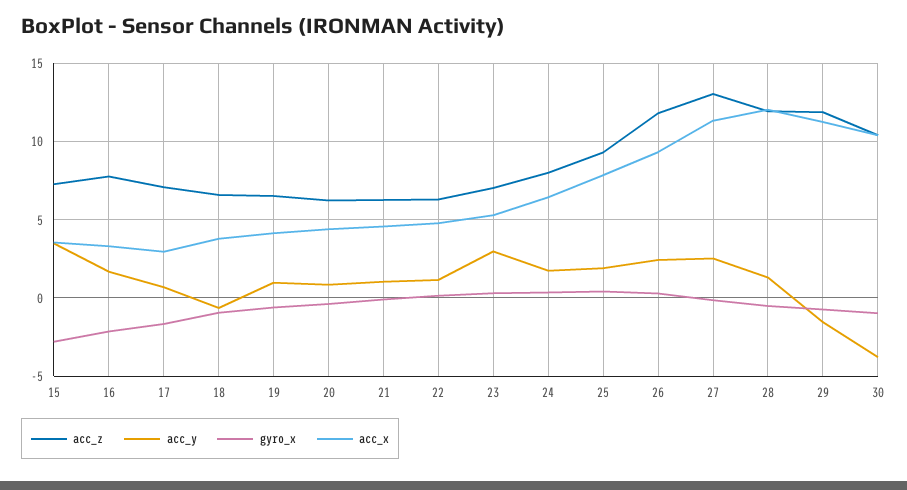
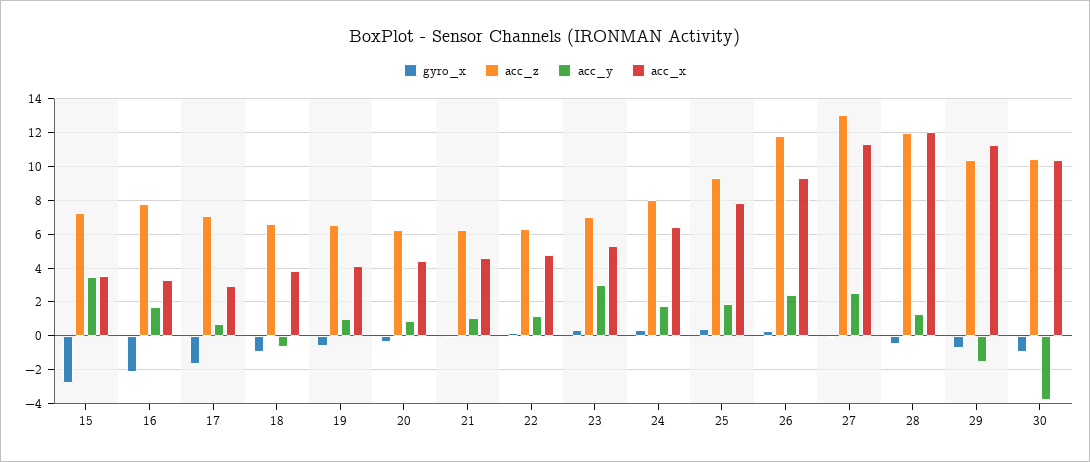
acc_z, 29: 12 -> 10.5

